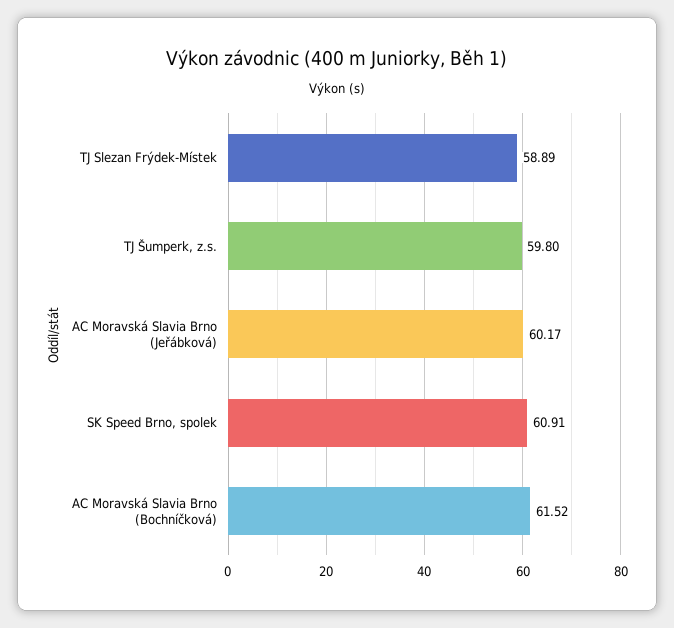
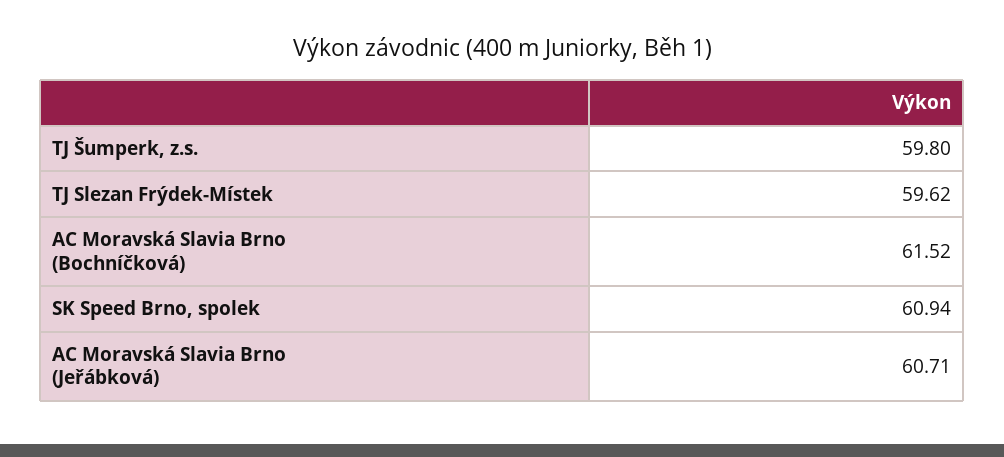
TJ Slezan Frýdek-Místek: 58.89 -> 59.62
AC Moravská Slavia Brno (Jeřábková): 60.17 -> 60.71
SK Speed Brno, spolek: 60.91 -> 60.94

